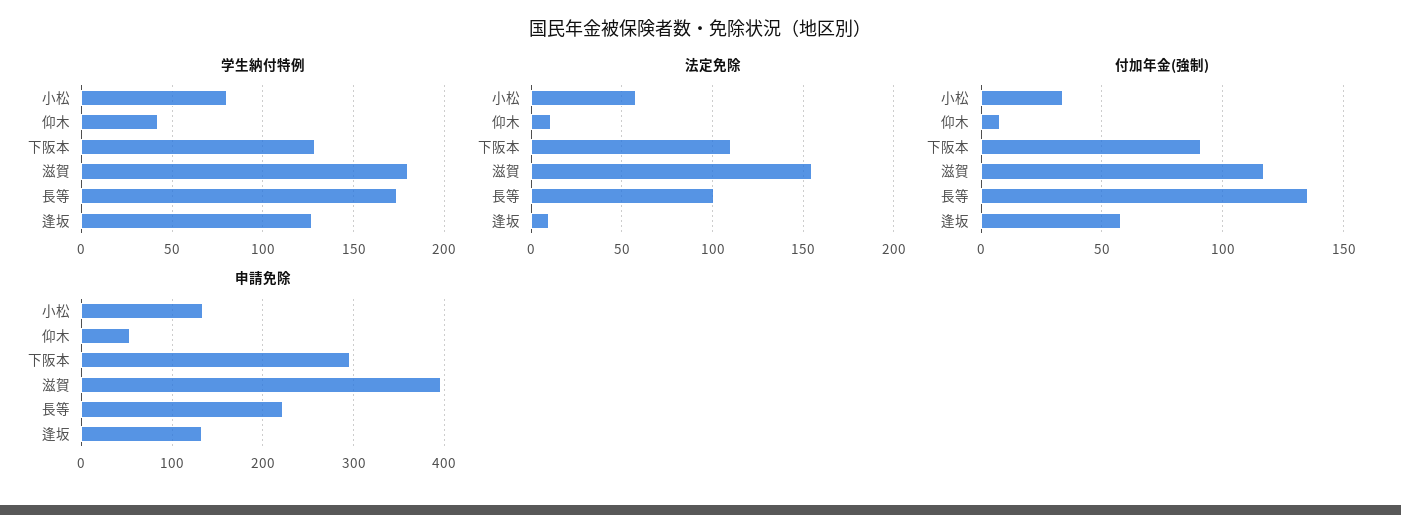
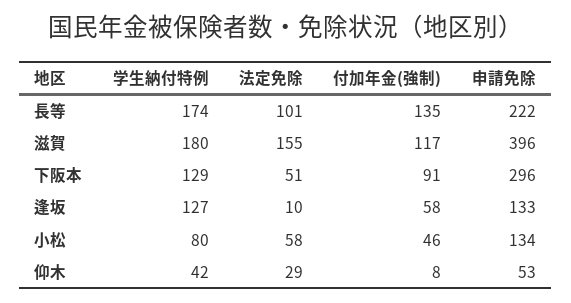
法定免除, 仰木: 10 -> 29
法定免除, 下阪本: 110 -> 51
付加年金(強制), 小松: 35 -> 46

